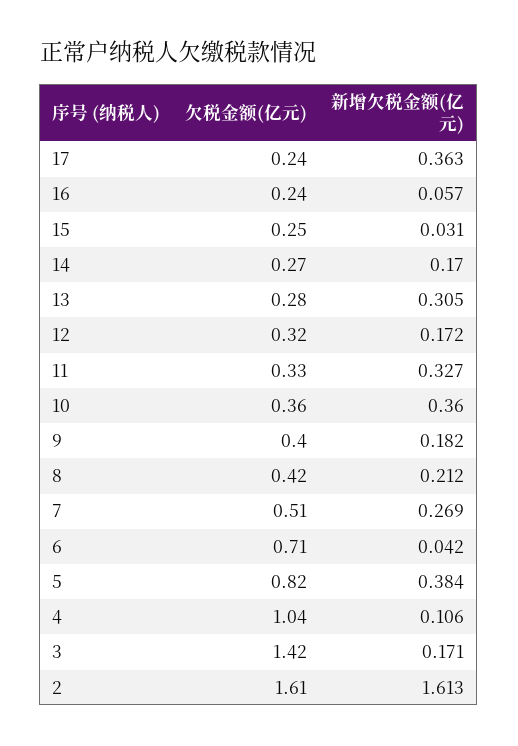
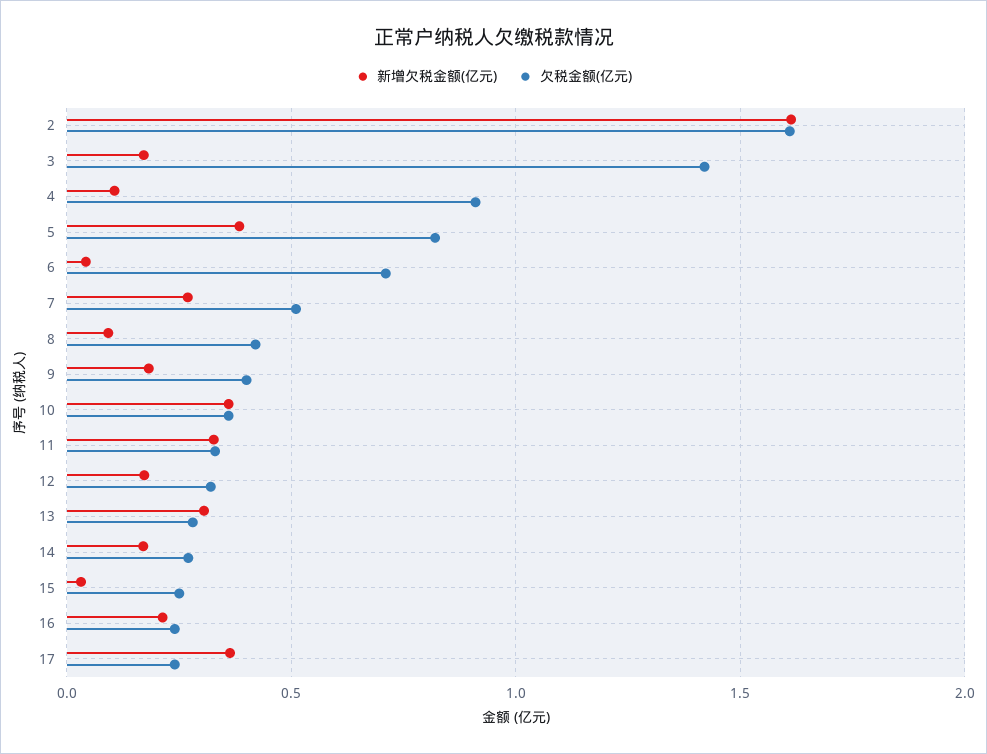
新增欠税金额(亿元), 16: 0.057 -> 0.2
新增欠税金额(亿元), 8: 0.212 -> 0.1
欠税金额(亿元), 4: 1.04 -> 0.9

